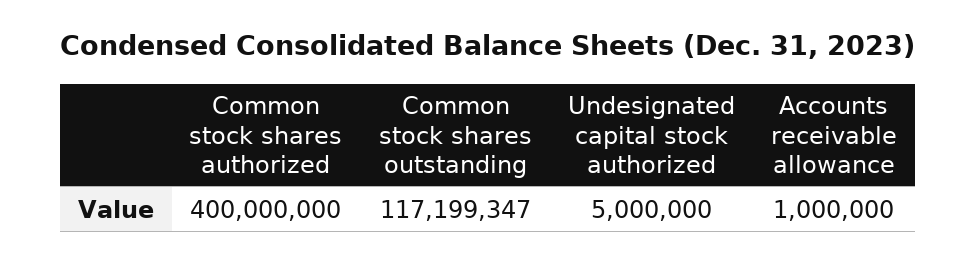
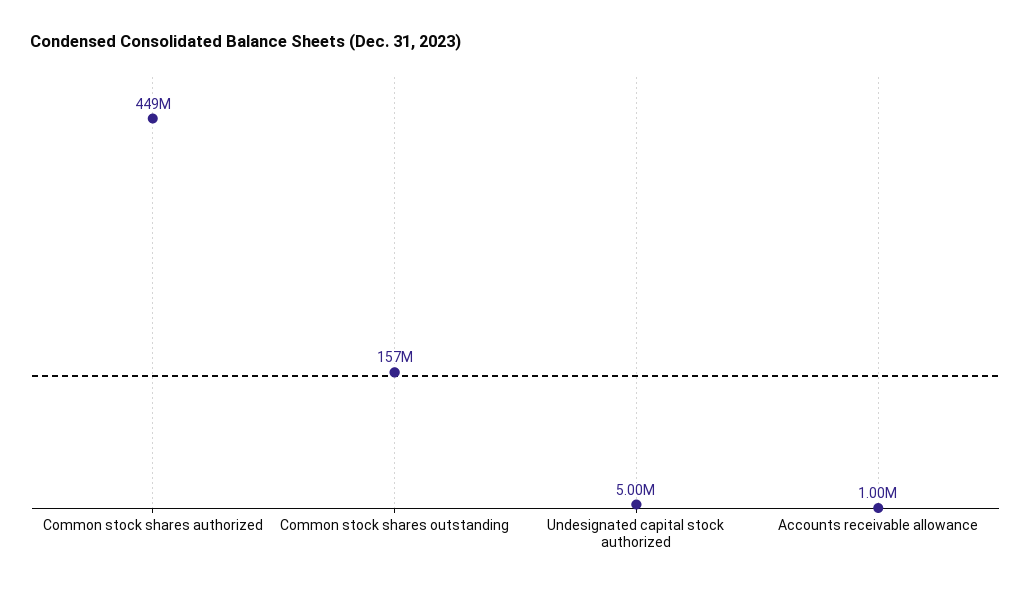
Common stock shares authorized: 400000000 -> 449000000
Common stock shares outstanding: 117199347 -> 157000000

